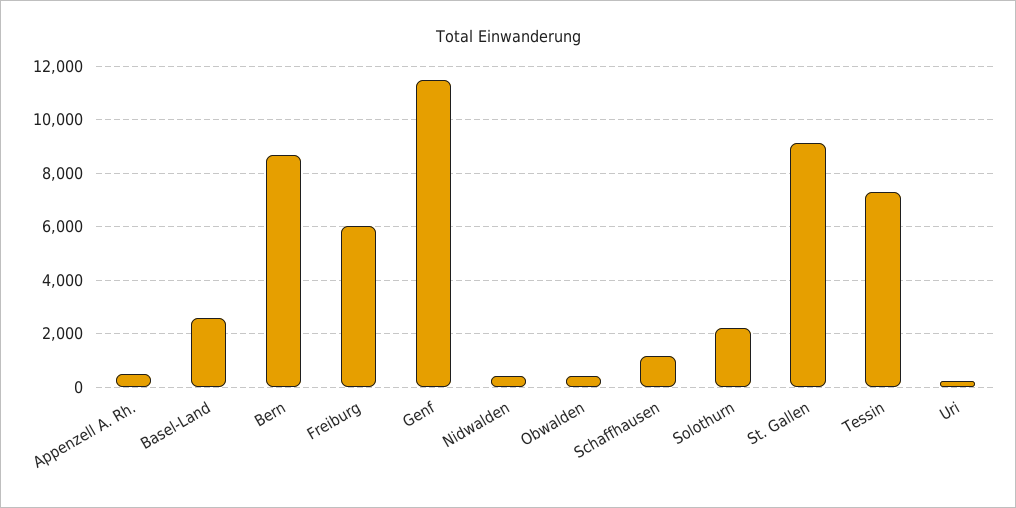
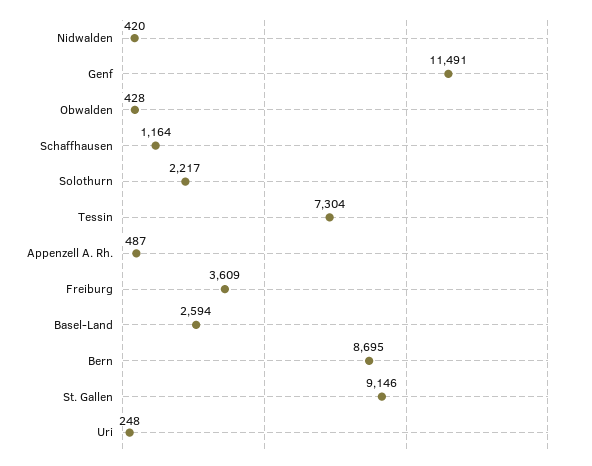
Freiburg: 6000 -> 3609

